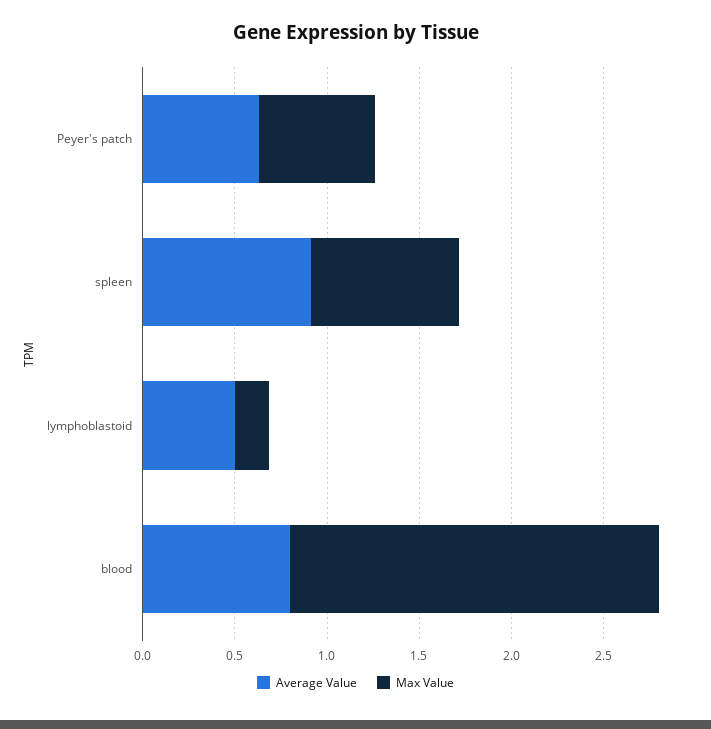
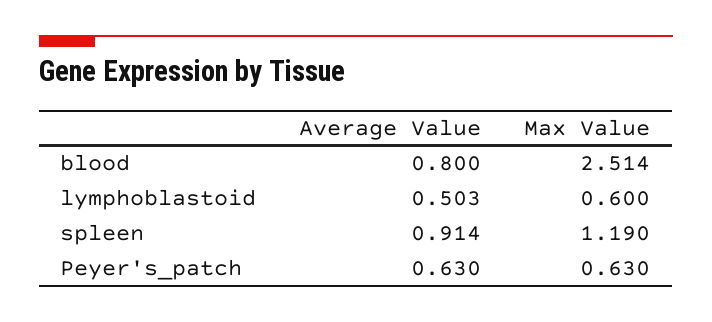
Max Value, spleen: 0.8 -> 1.19
Max Value, lymphoblastoid: 0.2 -> 0.6
Max Value, blood: 2 -> 2.514

